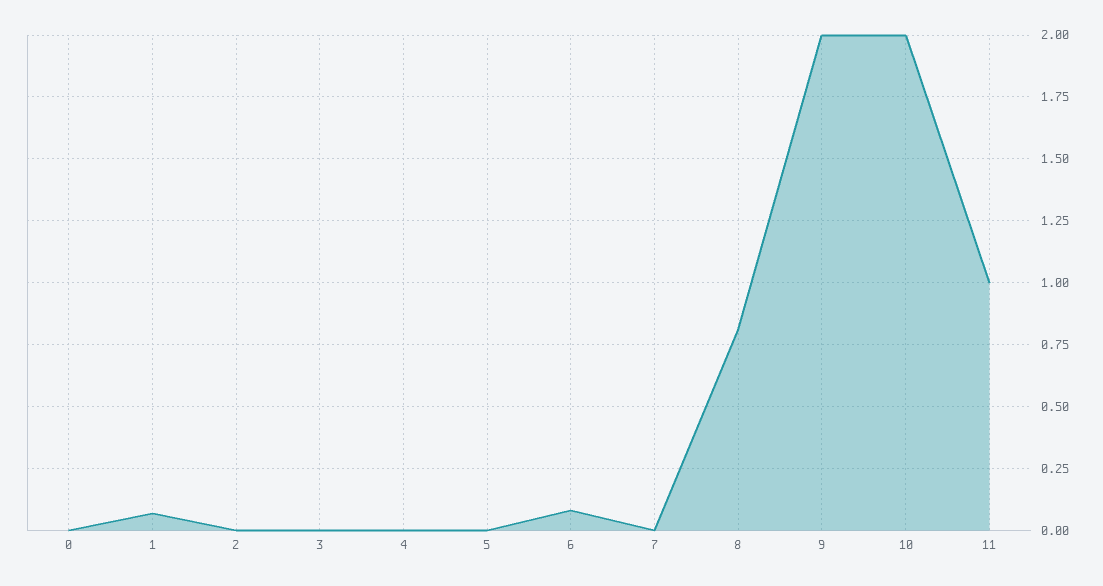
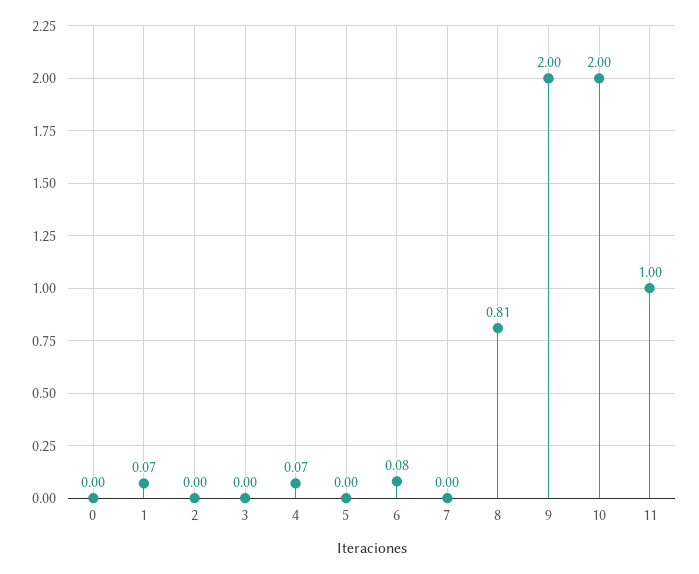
4: 0 -> 0.07

